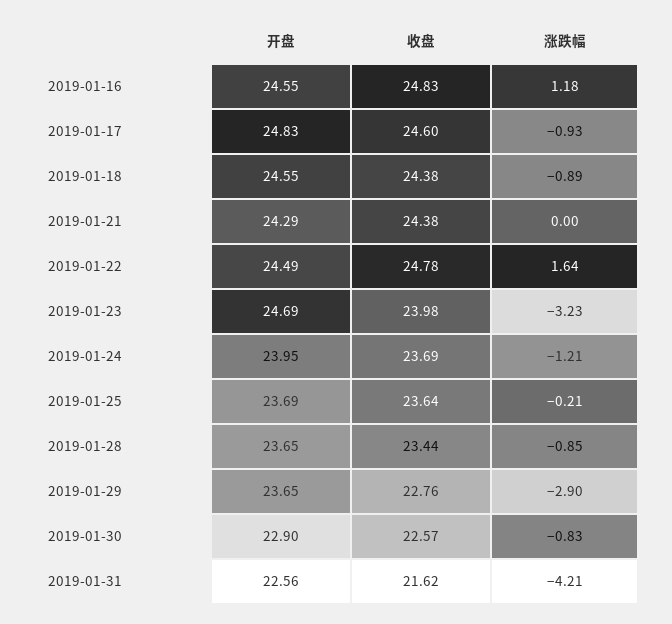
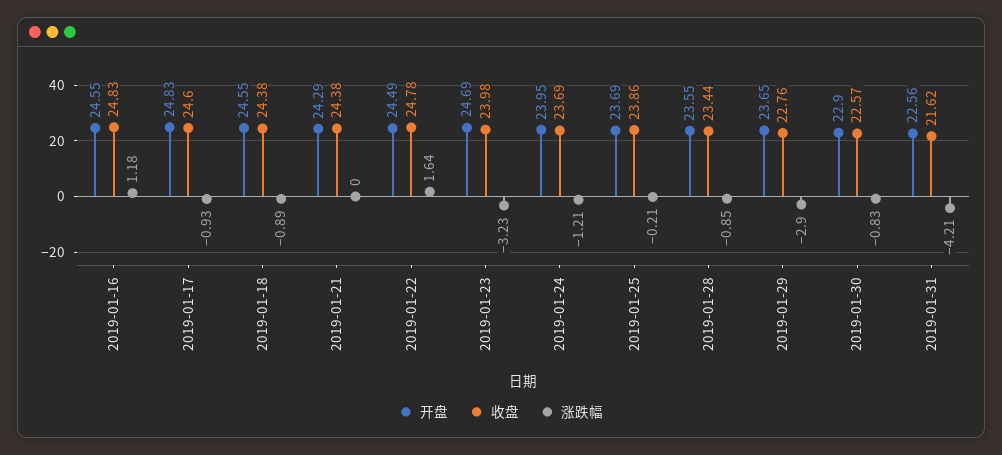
收盘, 2019-01-25: 23.64 -> 23.86
开盘, 2019-01-28: 23.65 -> 23.55

